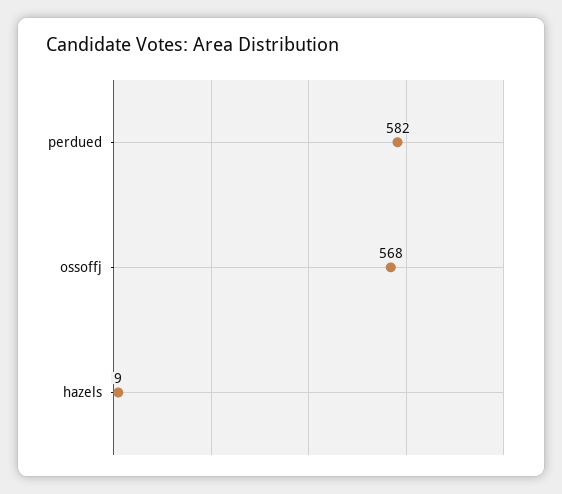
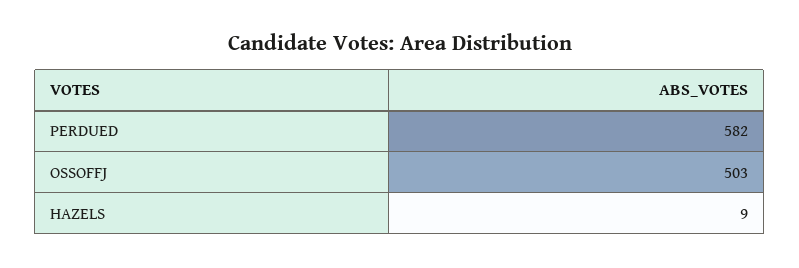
ossoffj: 568 -> 503

